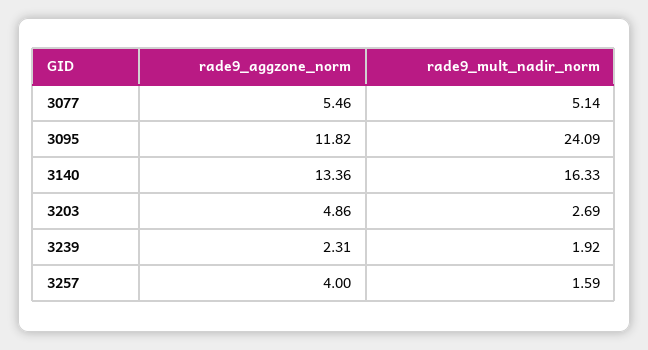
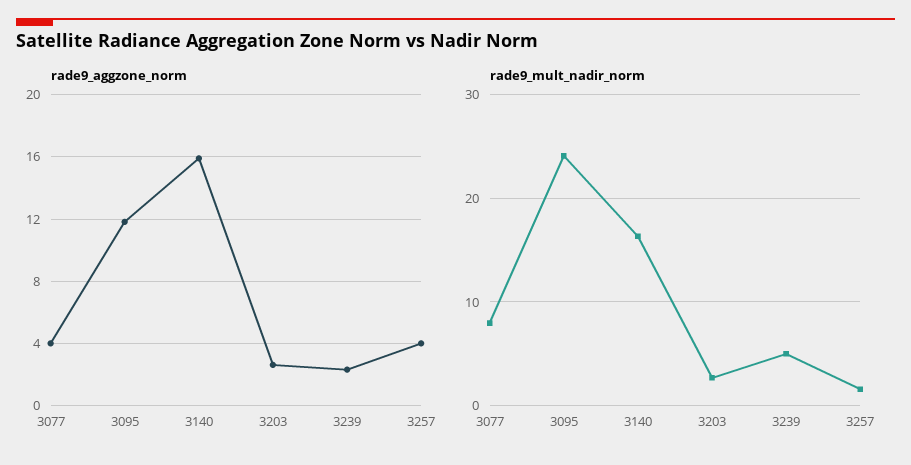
rade9_aggzone_norm, 3077: 5.46 -> 4
rade9_mult_nadir_norm, 3077: 5.14 -> 8
rade9_aggzone_norm, 3140: 13.36 -> 16
rade9_aggzone_norm, 3203: 4.86 -> 2.5
rade9_mult_nadir_norm, 3239: 1.92 -> 5

